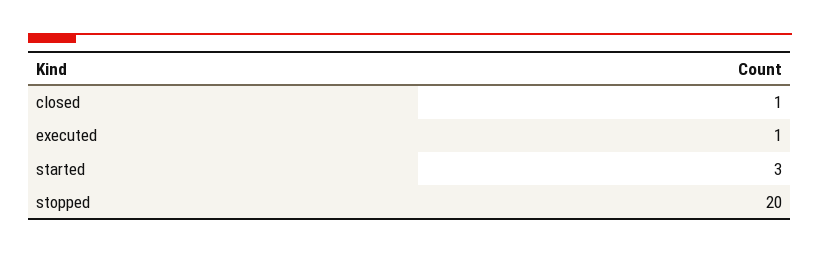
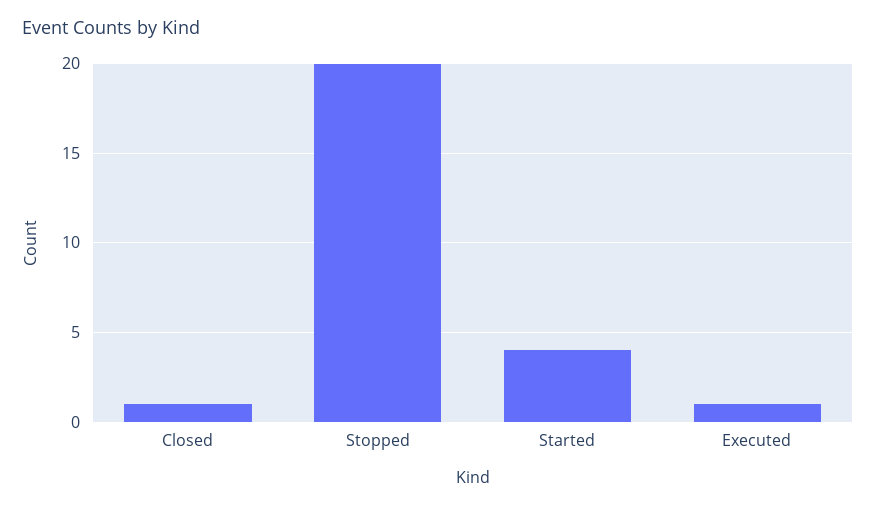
started: 3 -> 4

